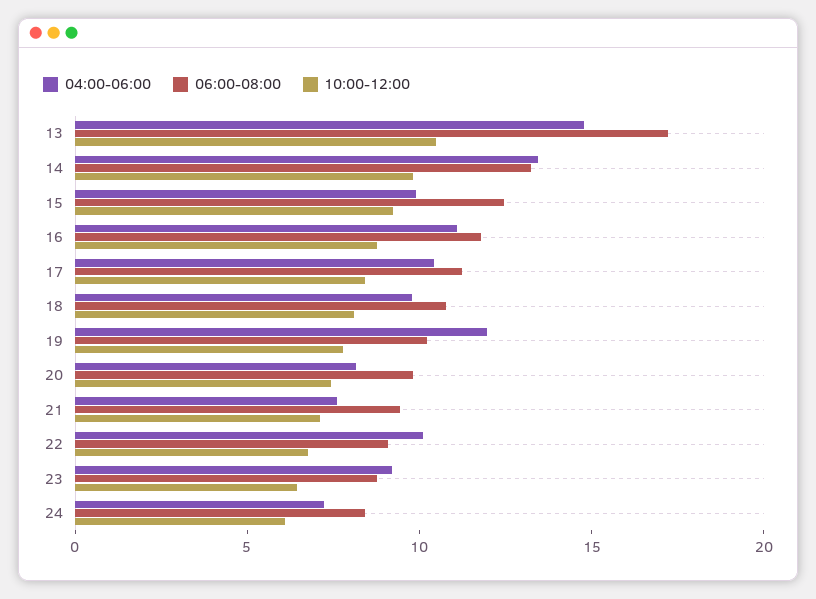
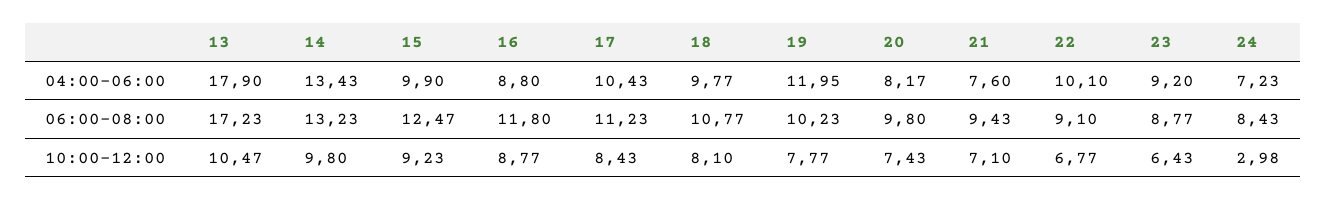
04:00-06:00, 13: 15 -> 17.9
04:00-06:00, 16: 11 -> 8.8
10:00-12:00, 24: 6 -> 2.98

